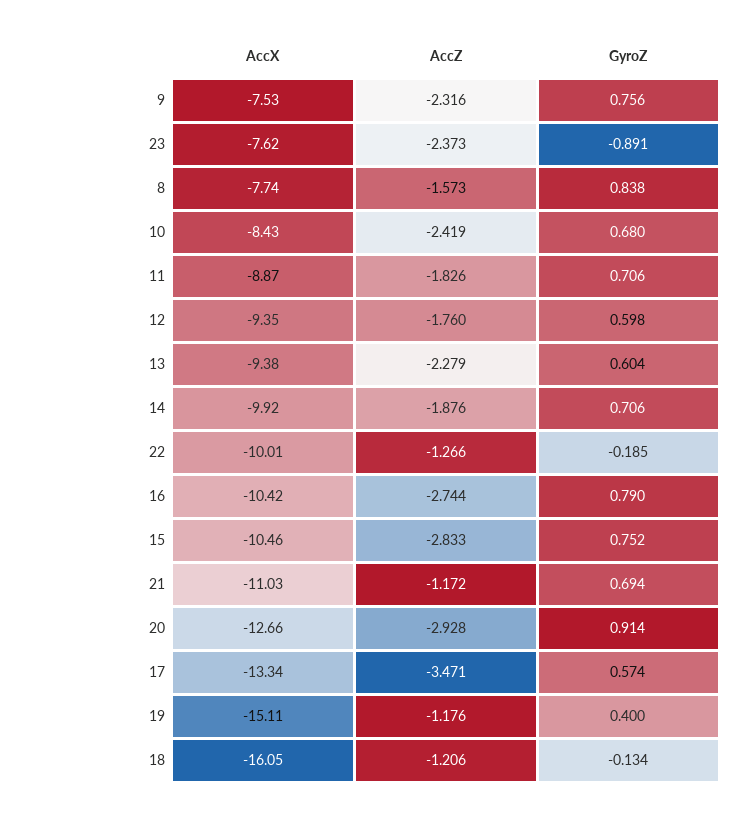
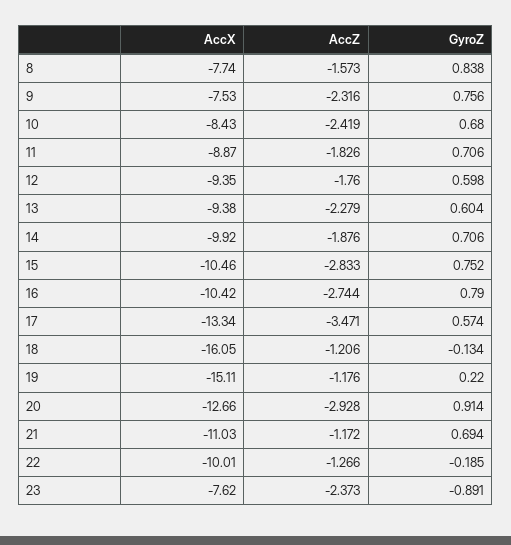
GyroZ, 19: 0.4 -> 0.22

